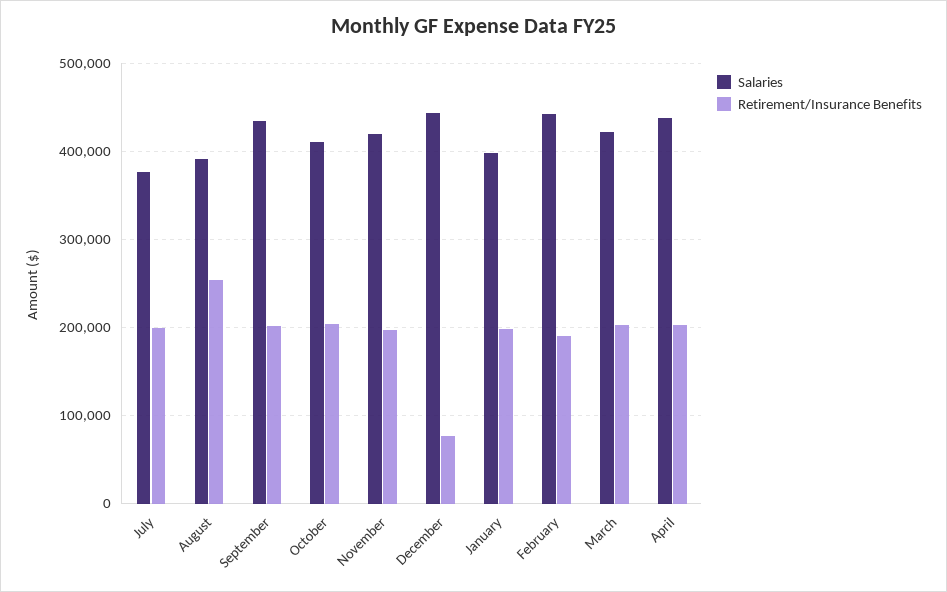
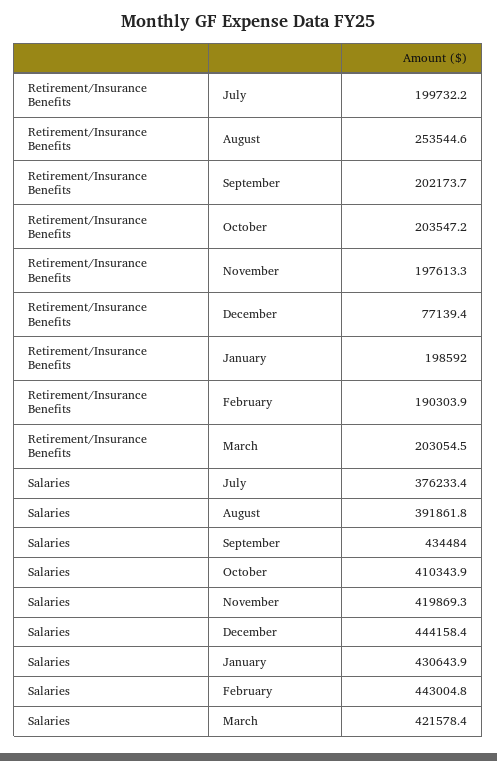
Salaries, January: 400000 -> 430643.9
Salaries, April: 440000 -> none
Retirement/Insurance Benefits, April: 200000 -> none

